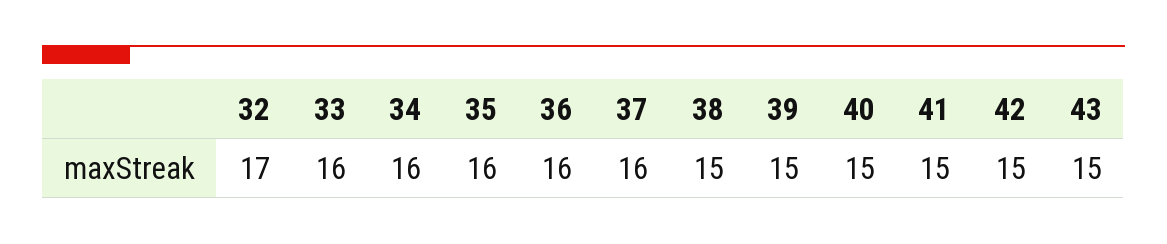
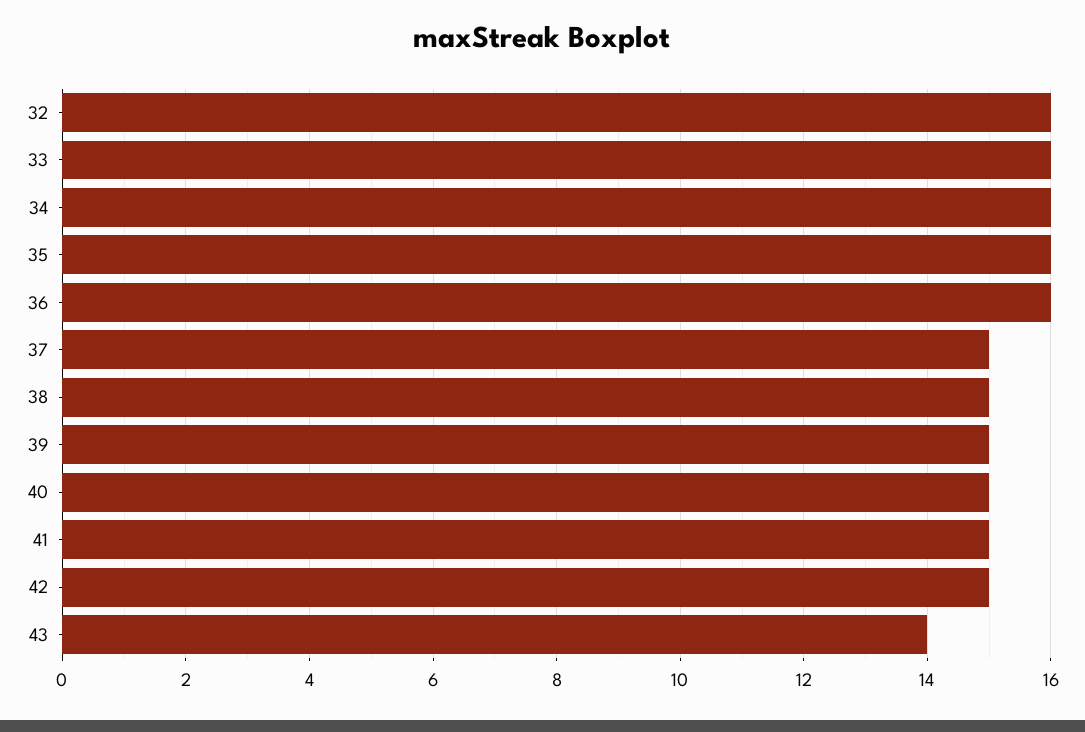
32: 17 -> 16
37: 16 -> 15
43: 15 -> 14

